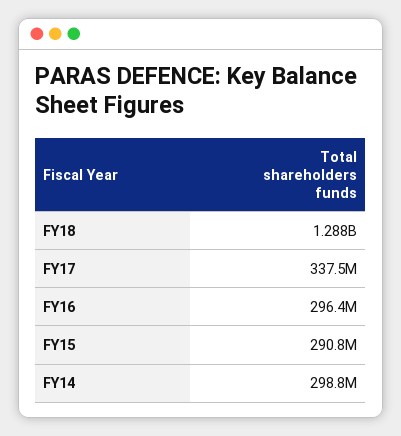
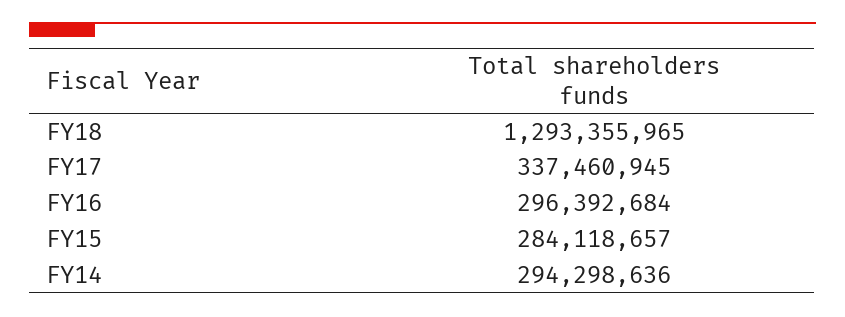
FY18: 1288000000 -> 1293355965
FY15: 290800000 -> 284118657
FY14: 298800000 -> 294298636

